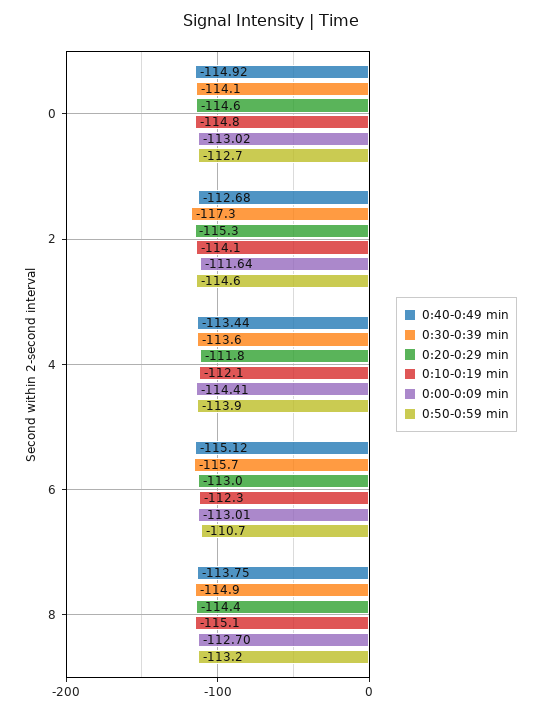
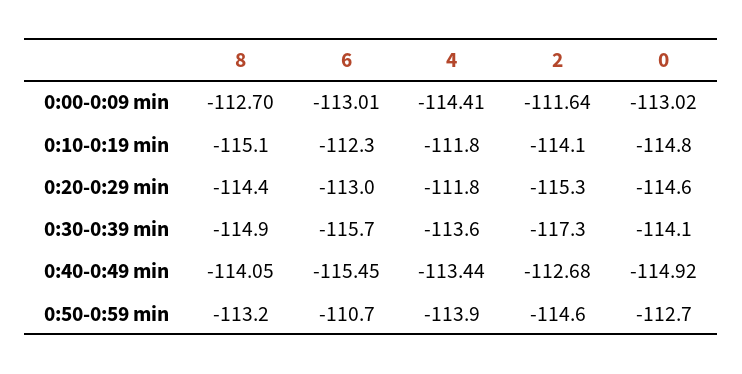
0:10-0:19 min, 4: -112.1 -> -111.8
0:40-0:49 min, 6: -115.12 -> -115.45
0:40-0:49 min, 8: -113.75 -> -114.05

